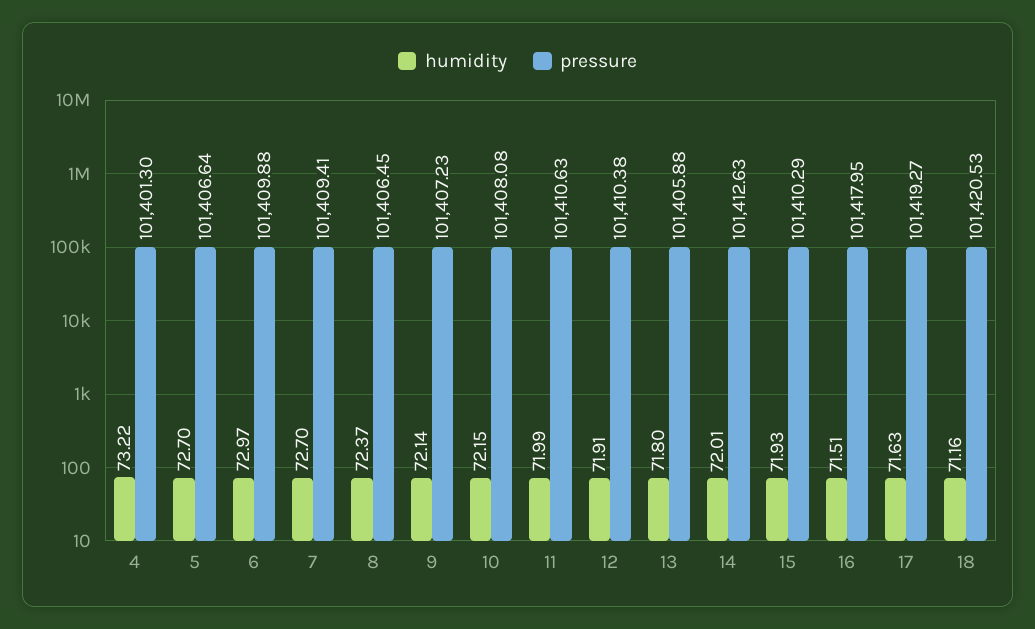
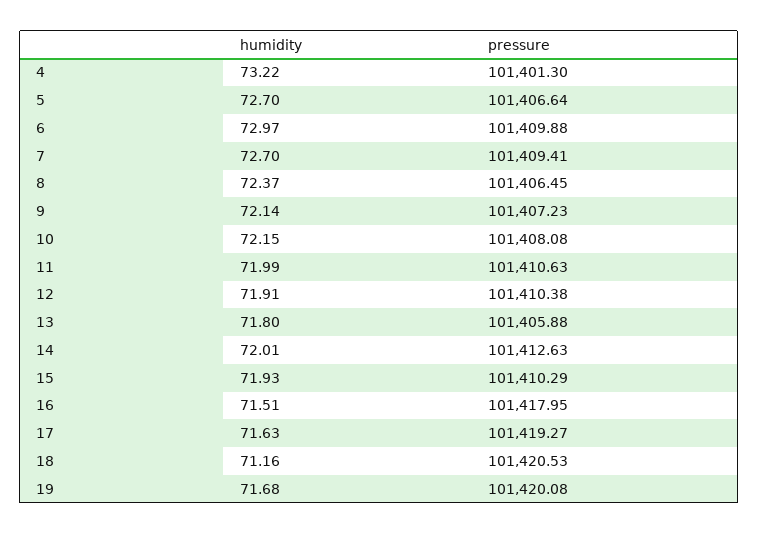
humidity, 19: none -> 71.68
pressure, 19: none -> 101420.08

